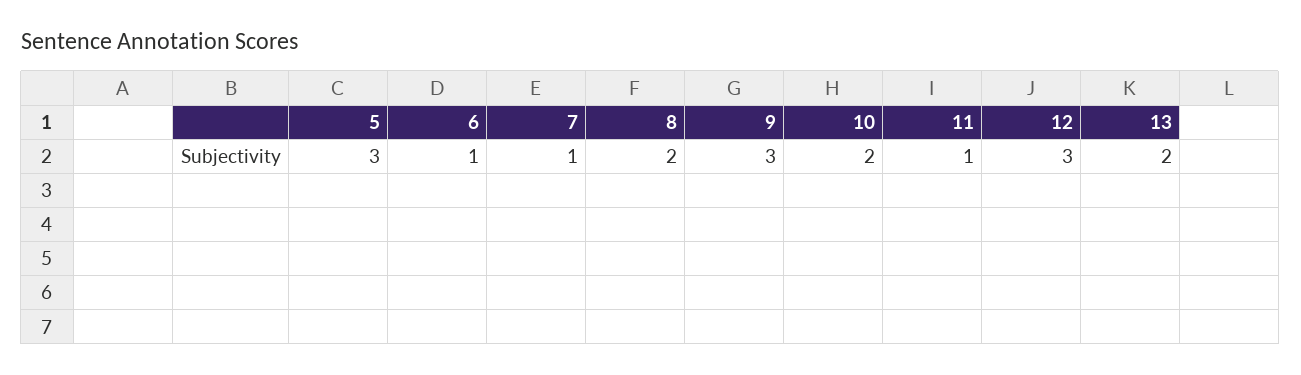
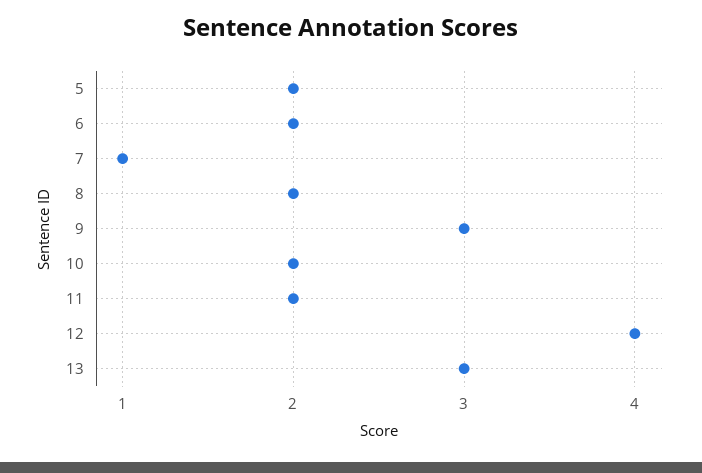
5: 3 -> 2
6: 1 -> 2
11: 1 -> 2
12: 3 -> 4
13: 2 -> 3

